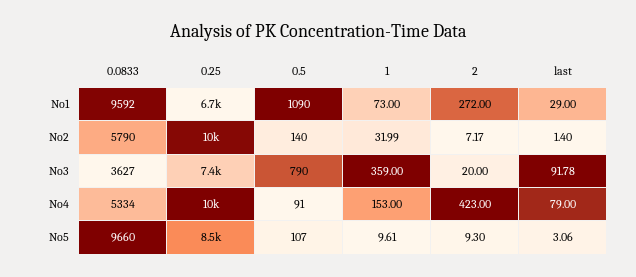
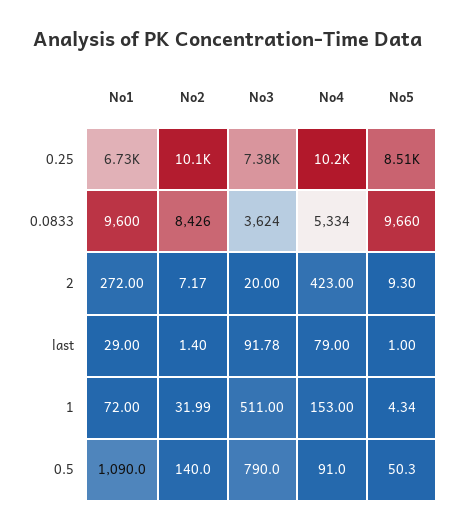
0.0833, No1: 9592 -> 9600
1, No1: 73 -> 72
0.0833, No2: 5790 -> 8426
0.0833, No3: 3627 -> 3624
1, No3: 359 -> 511
0.5, No5: 107 -> 50.3
1, No5: 9.61 -> 4.34
last, No5: 3.06 -> 1

